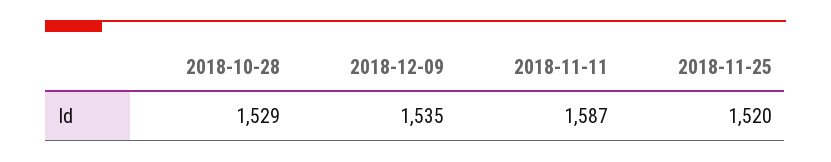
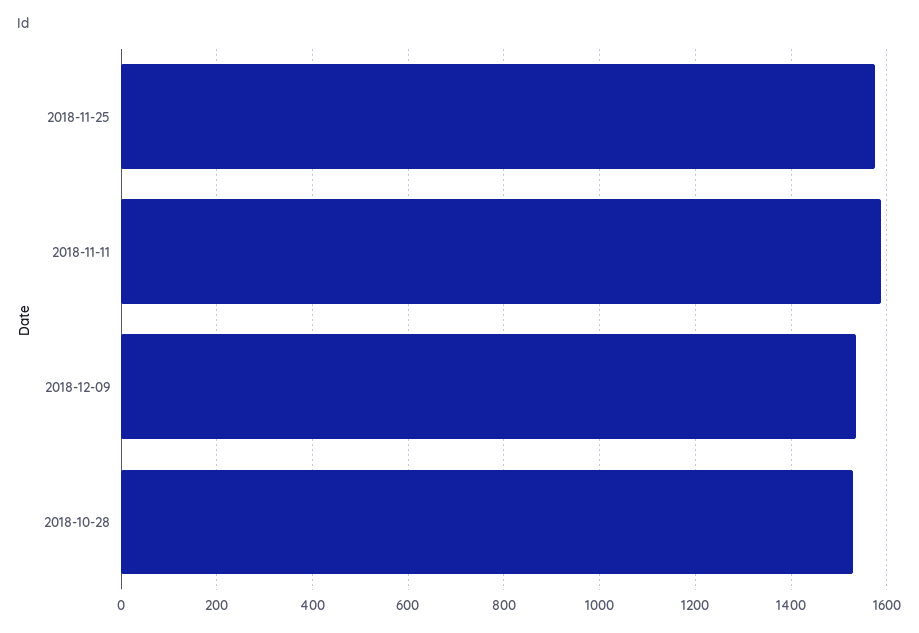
2018-11-25: 1520 -> 1580

